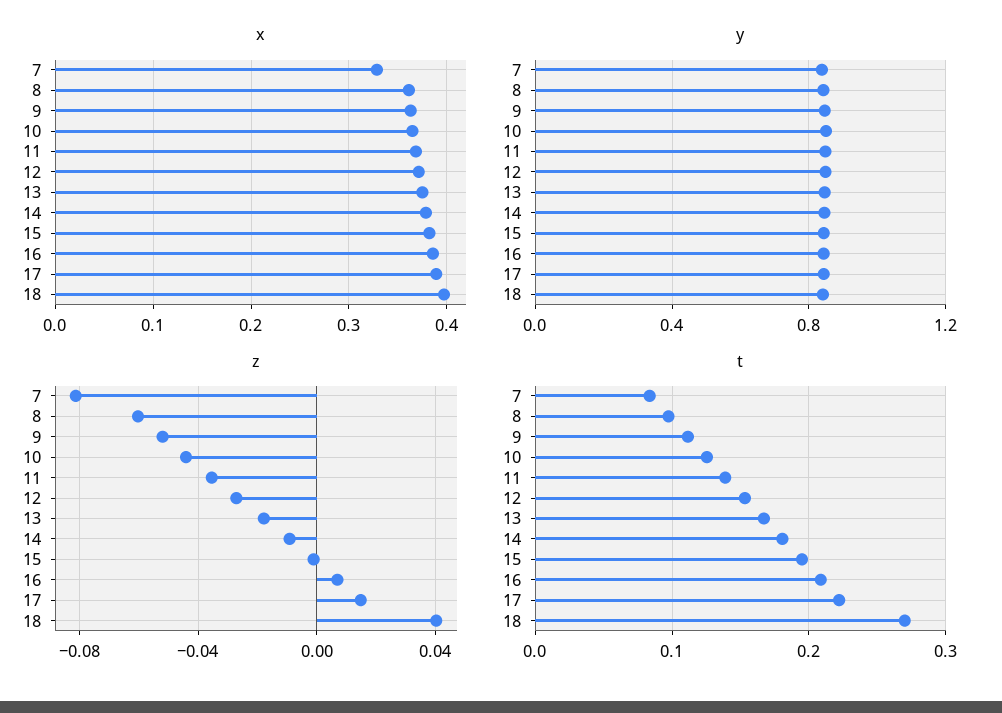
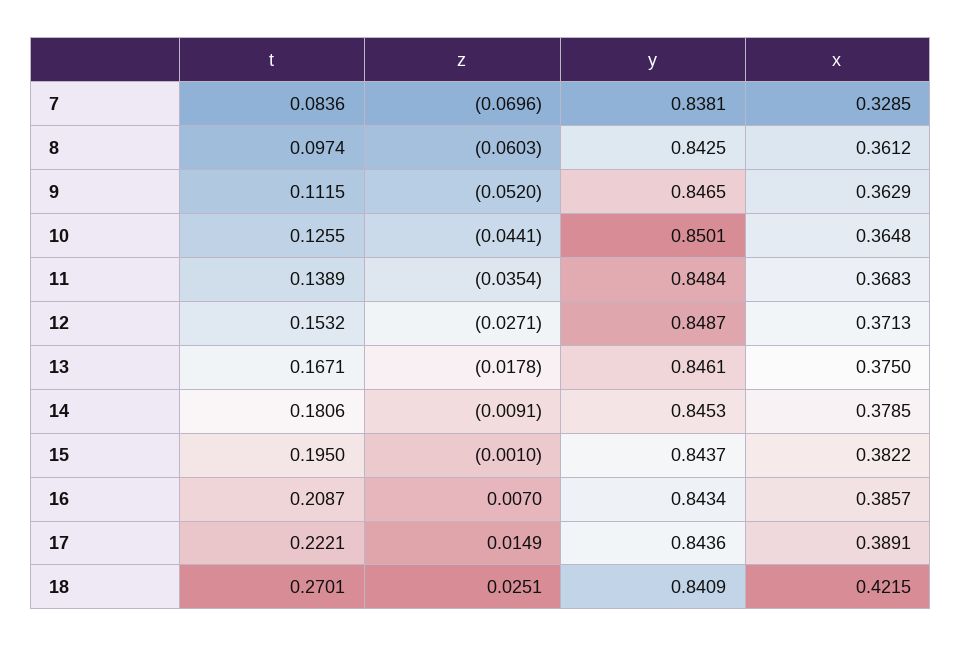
x, 18: 0.4 -> 0.4215
z, 7: -0.08 -> -0.0696
z, 18: 0.04 -> 0.0251

